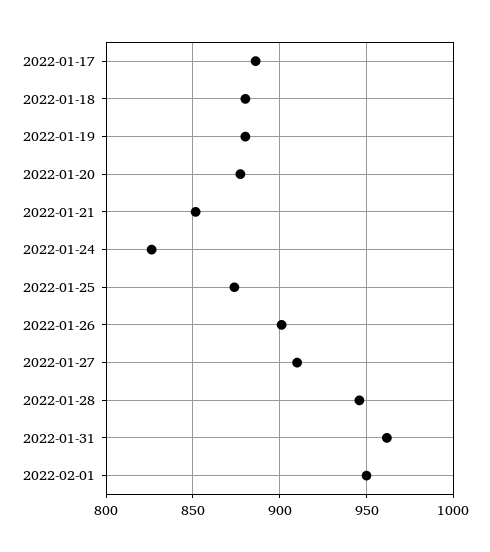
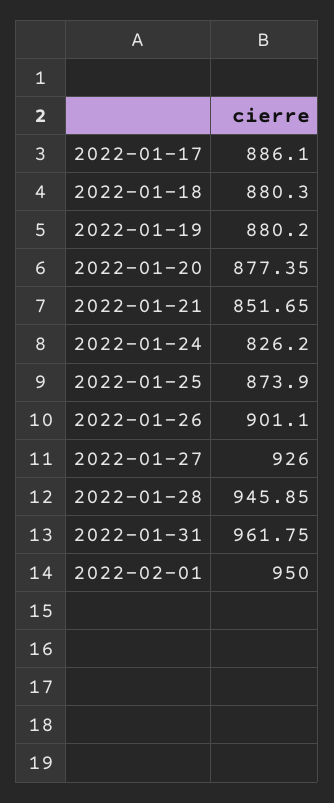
2022-01-27: 910 -> 926

